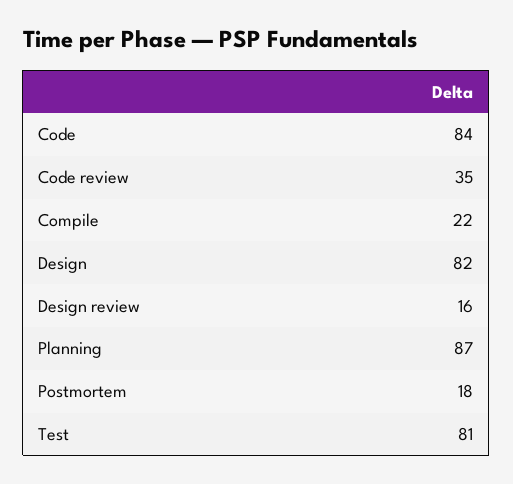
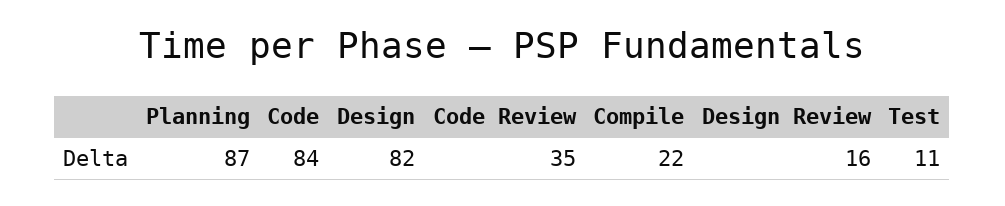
Postmortem: 18 -> none
Test: 81 -> 11

